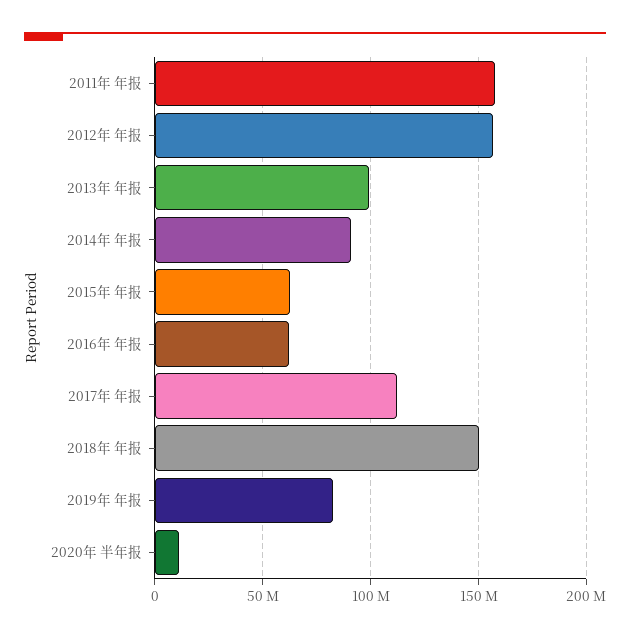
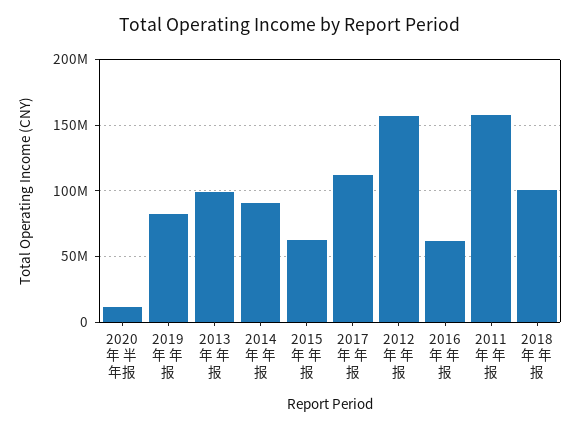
2018年 年报: 150000000 -> 100000000

